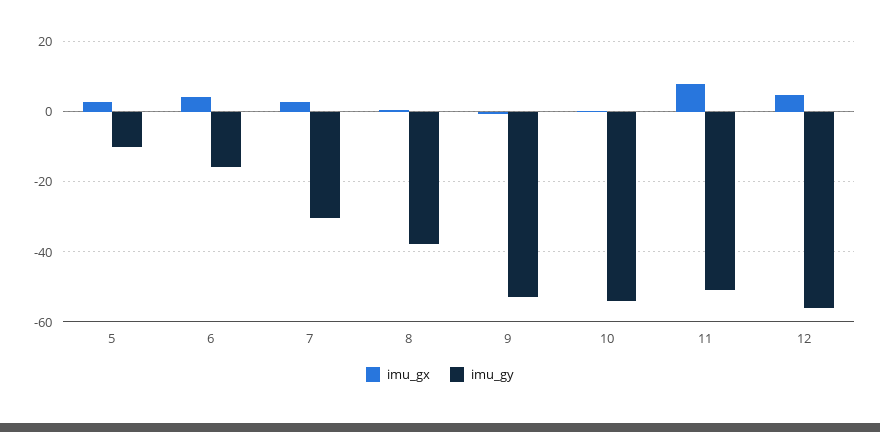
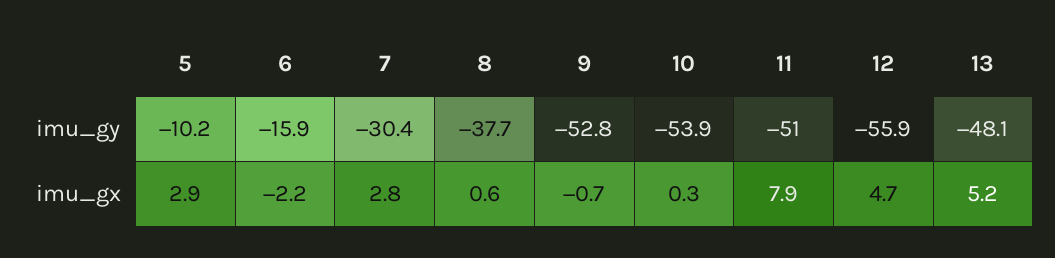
imu_gx, 6: 4 -> -2.2
imu_gy, 13: none -> -48.1
imu_gx, 13: none -> 5.2

